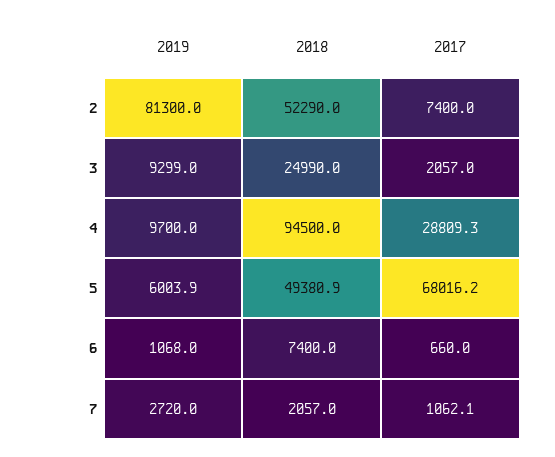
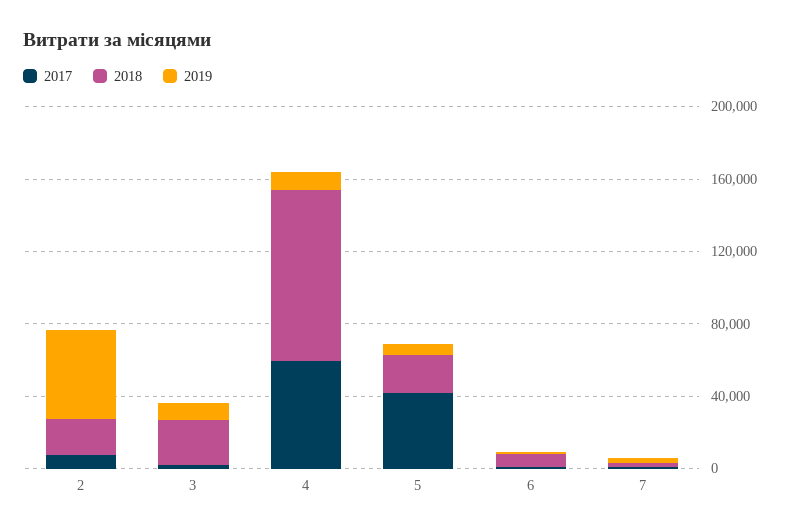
2019, 2: 81300 -> 50000
2018, 2: 52290 -> 20000
2017, 4: 28809.3 -> 60000
2018, 5: 49380.9 -> 20000
2017, 5: 68016.2 -> 40000

